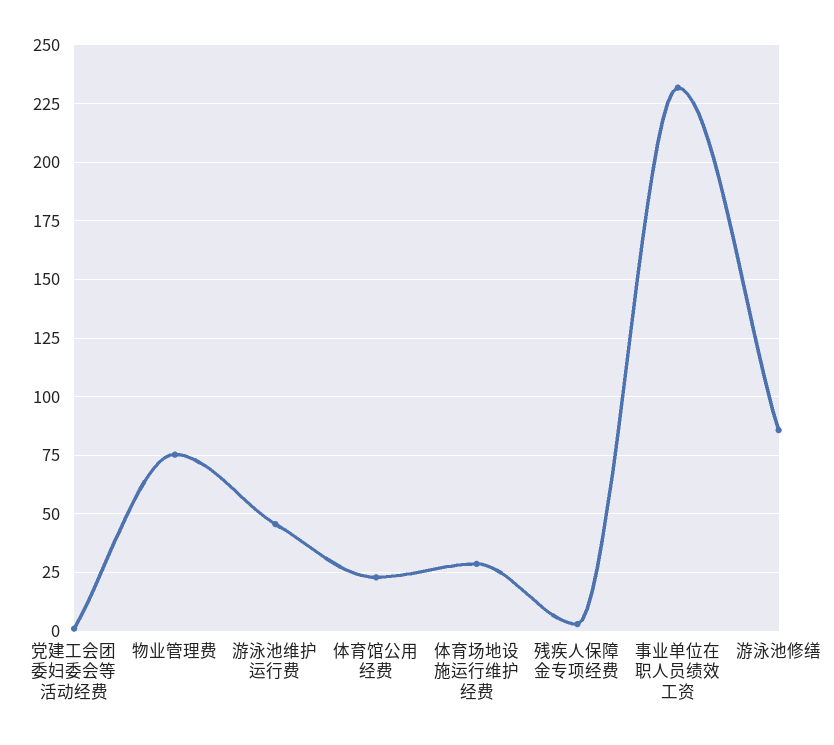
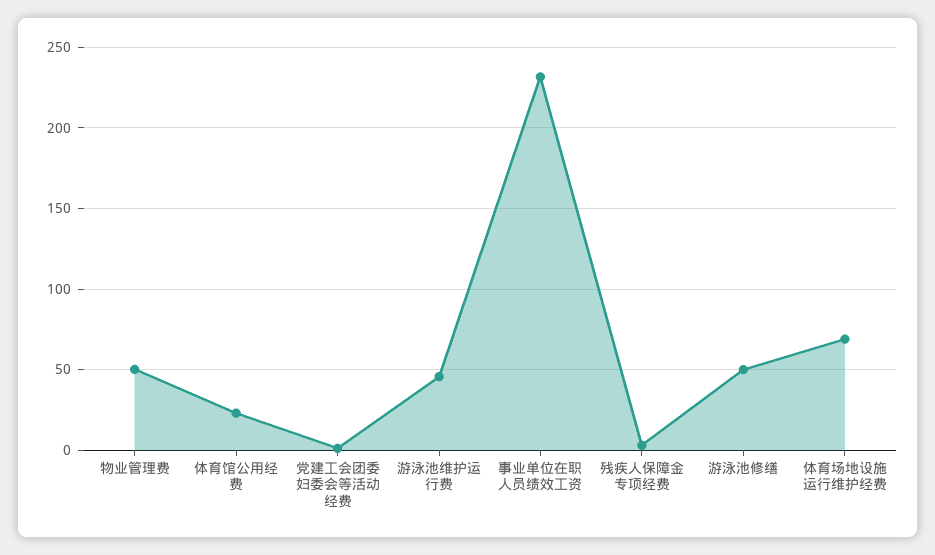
物业管理费: 75 -> 50
体育场地设施运行维护经费: 30 -> 70
游泳池修缮: 85 -> 50

